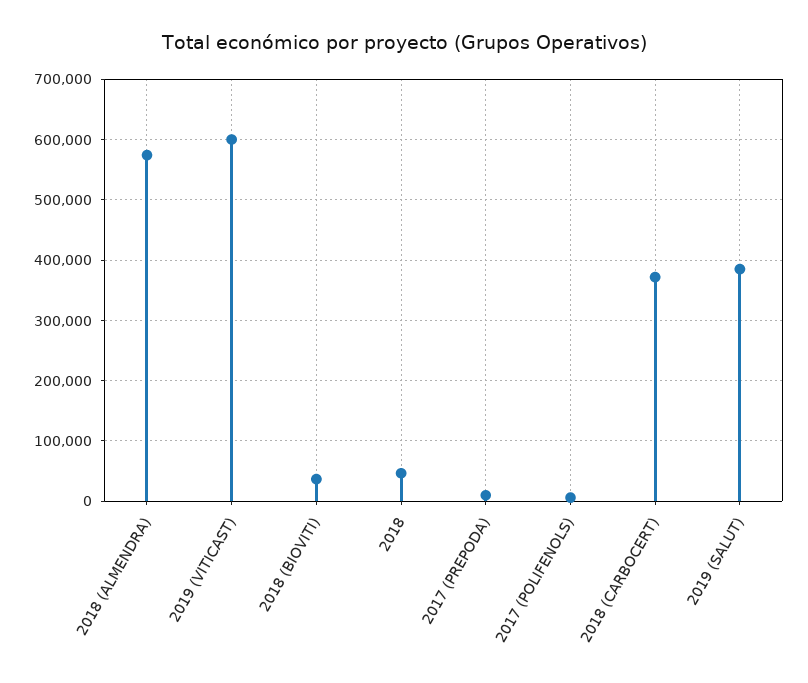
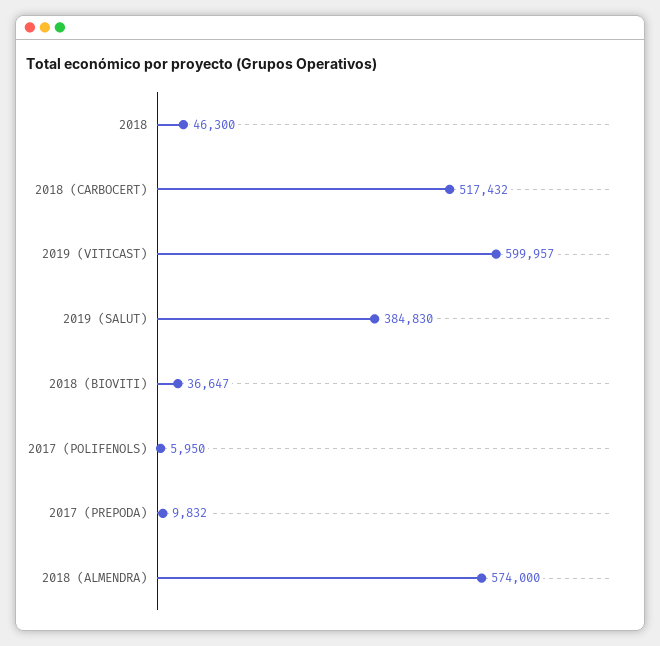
2018 (CARBOCERT): 370000 -> 517432

